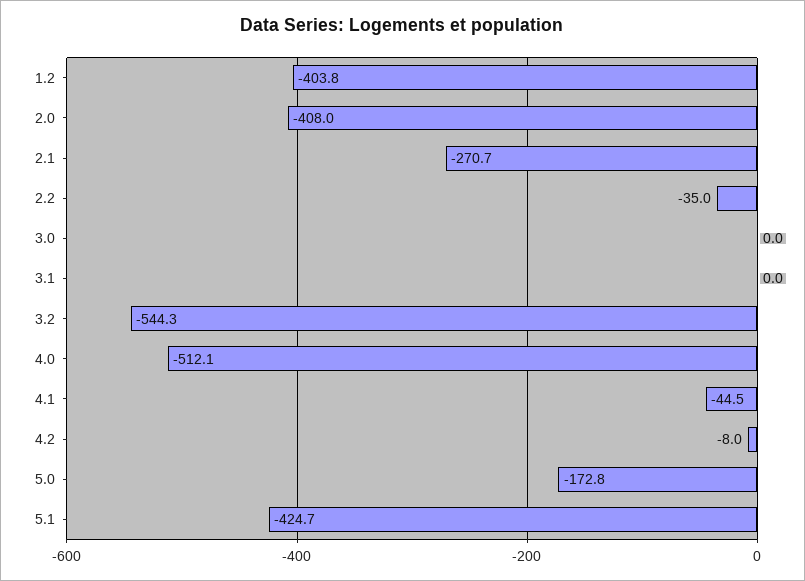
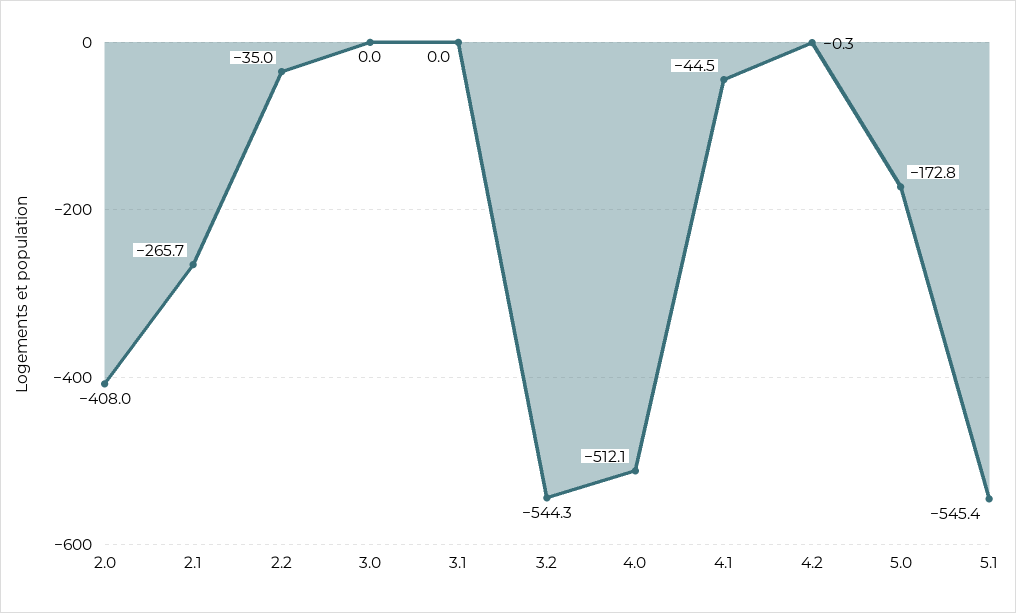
1.2: -403.8 -> none
2.1: -270.7 -> -265.7
4.2: -8 -> -0.3
5.1: -424.7 -> -545.4

